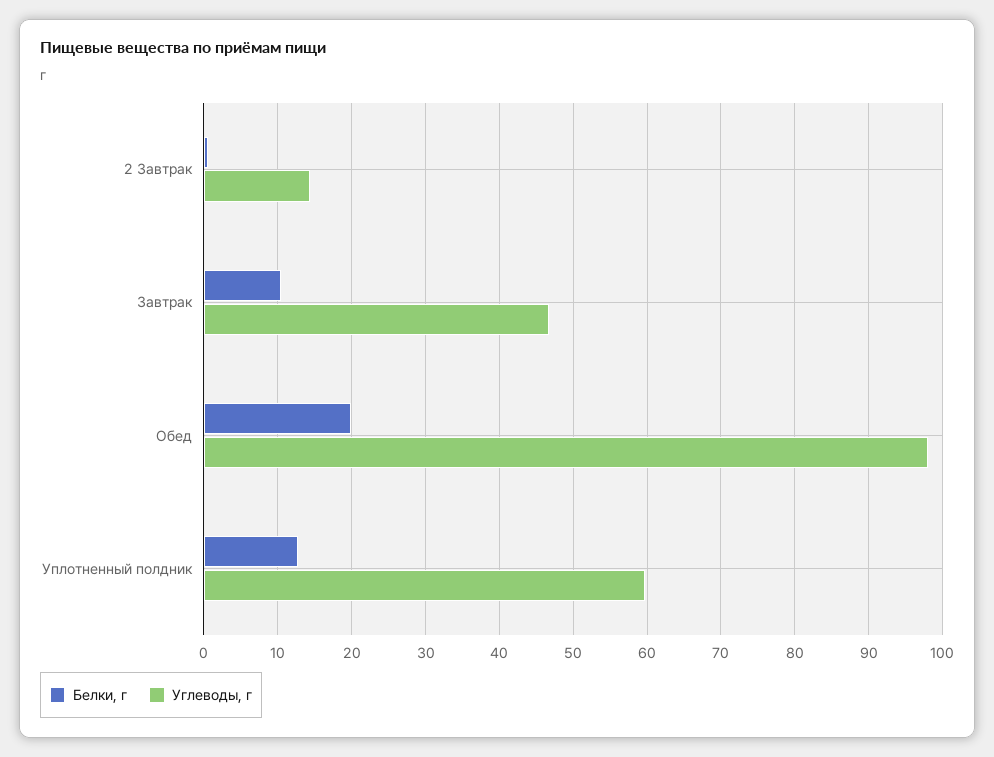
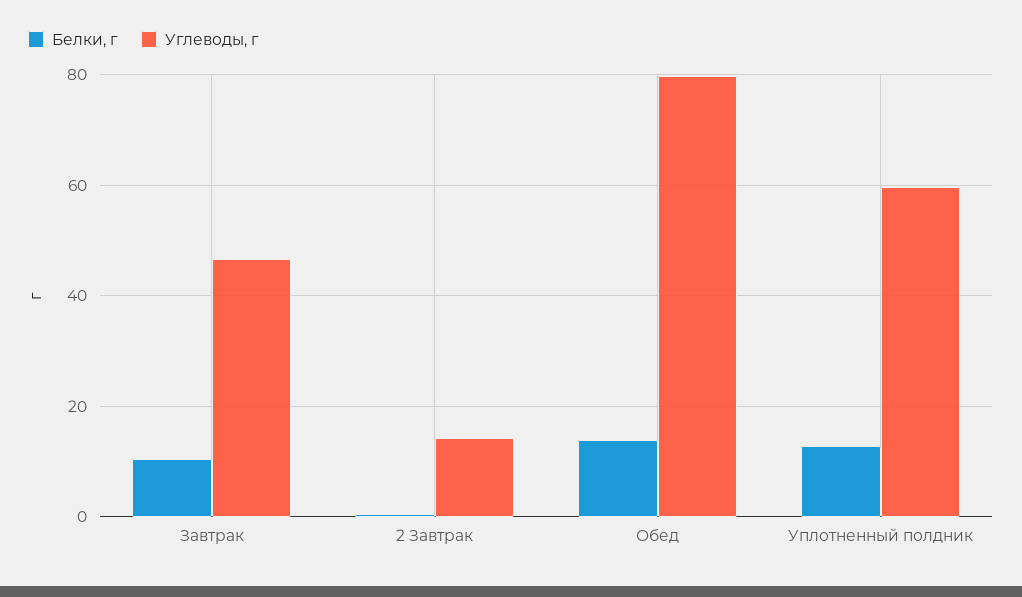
Белки, г, Обед: 20 -> 14
Углеводы, г, Обед: 98 -> 80

